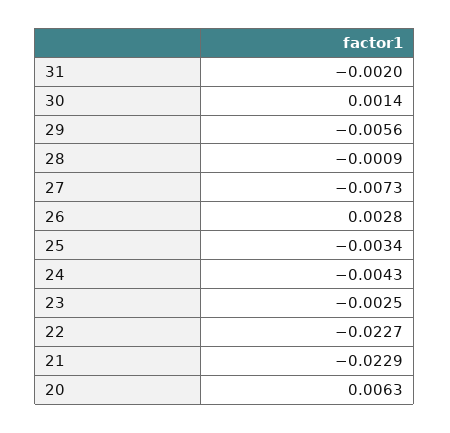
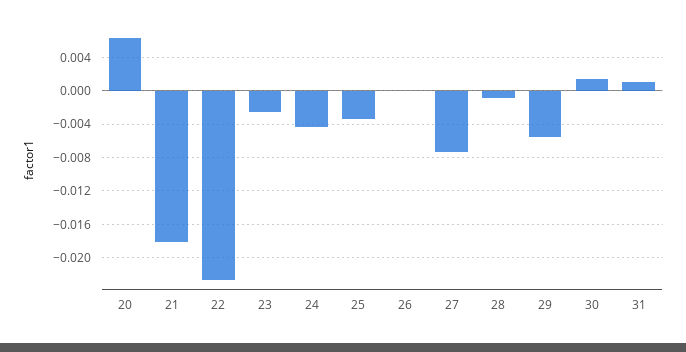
31: -0.002 -> 0.001
26: 0.0028 -> 0
21: -0.0229 -> -0.018

